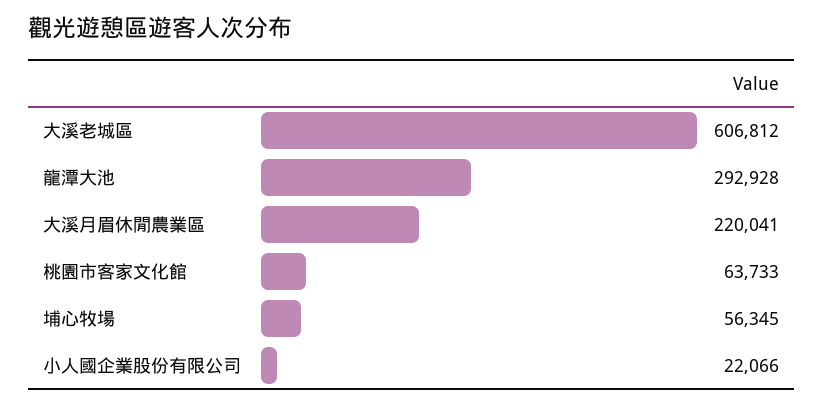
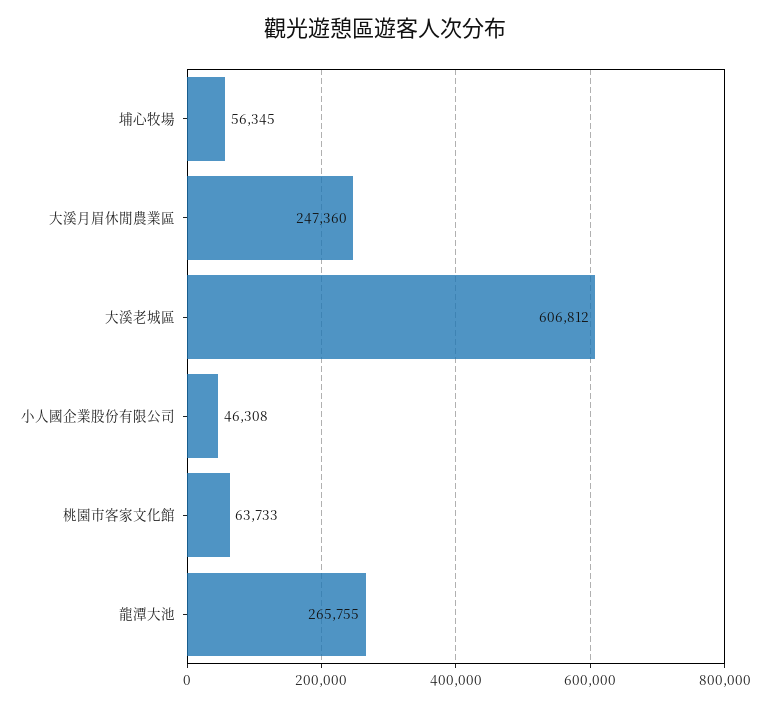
龍潭大池: 292928 -> 265755
大溪月眉休閒農業區: 220041 -> 247360
小人國企業股份有限公司: 22066 -> 46308

